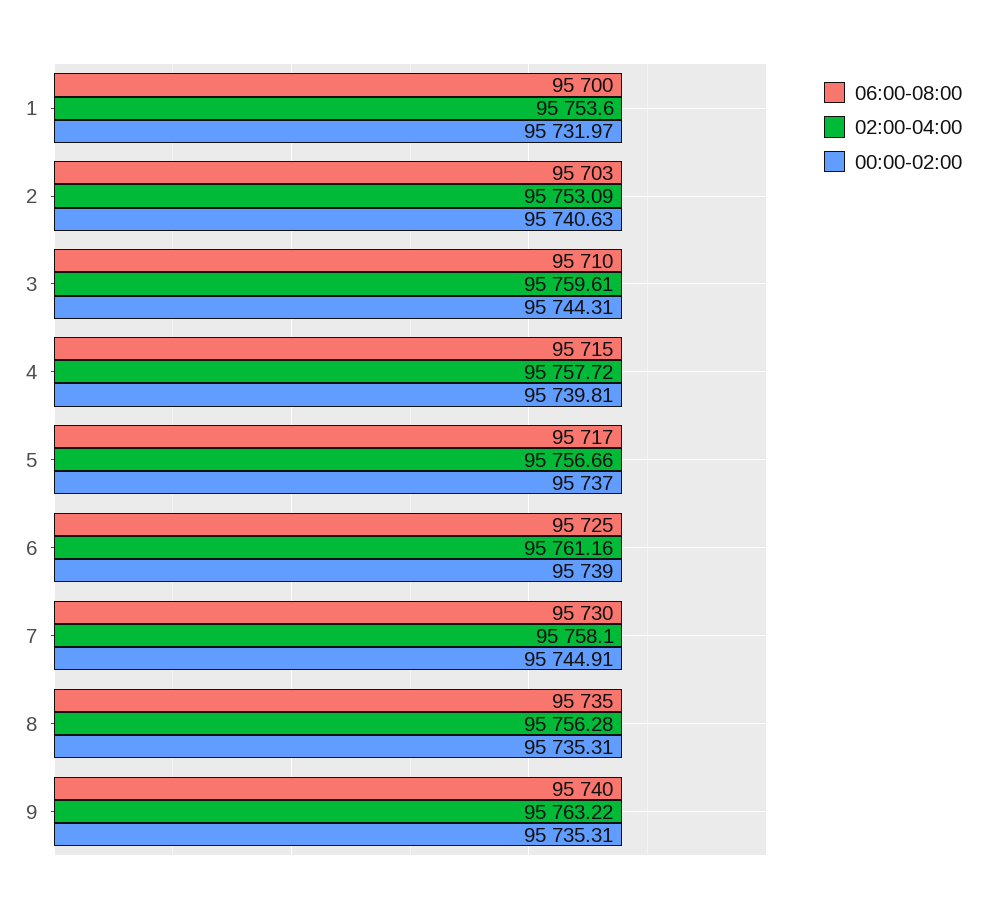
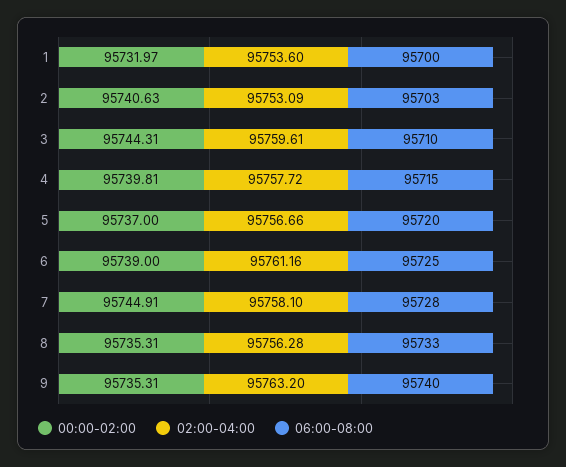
06:00-08:00, 5: 95717 -> 95720
06:00-08:00, 7: 95730 -> 95728
06:00-08:00, 8: 95735 -> 95733
02:00-04:00, 9: 95763.22 -> 95763.2

